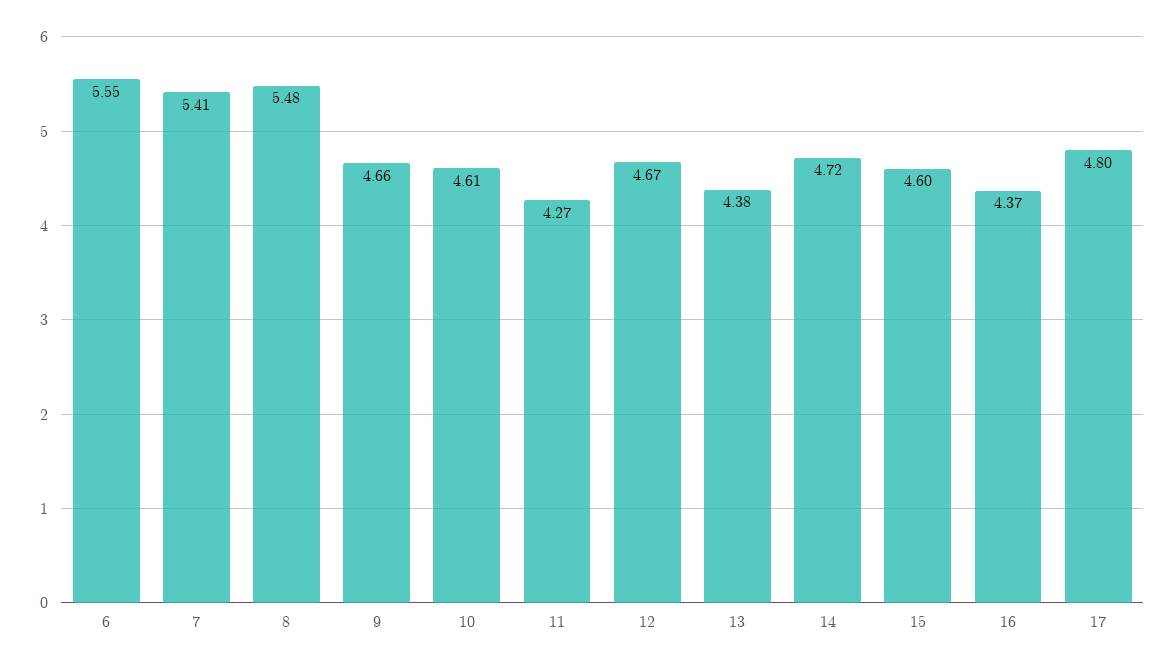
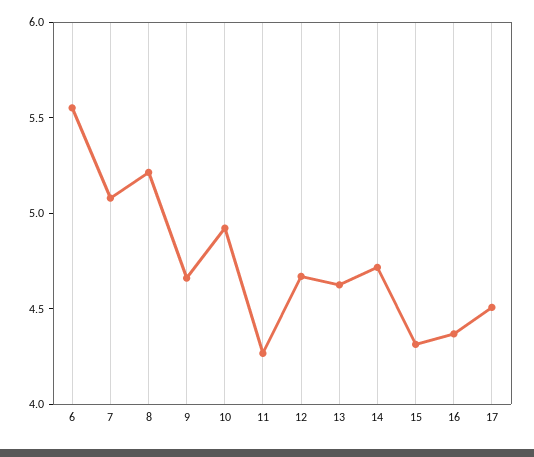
7: 5.41 -> 5.1
8: 5.48 -> 5.2
10: 4.61 -> 4.9
13: 4.38 -> 4.6
15: 4.6 -> 4.3
17: 4.8 -> 4.5

